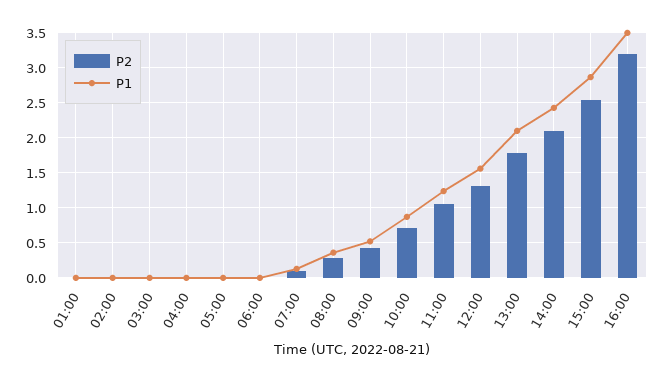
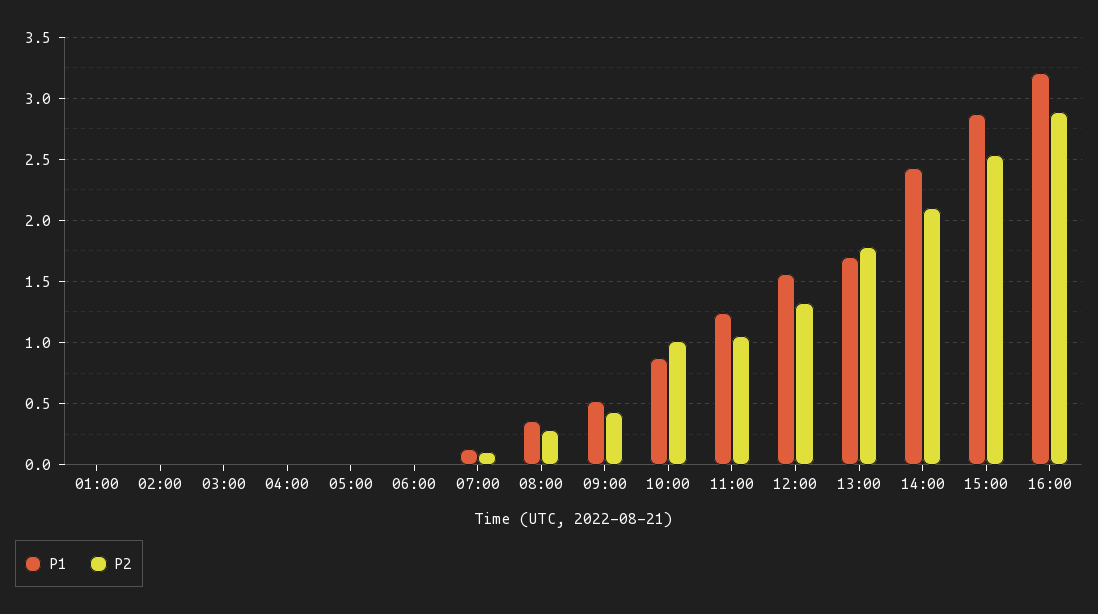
P2, 10:00: 0.7 -> 1
P1, 13:00: 2.1 -> 1.7
P2, 16:00: 3.2 -> 2.9
P1, 16:00: 3.5 -> 3.2

